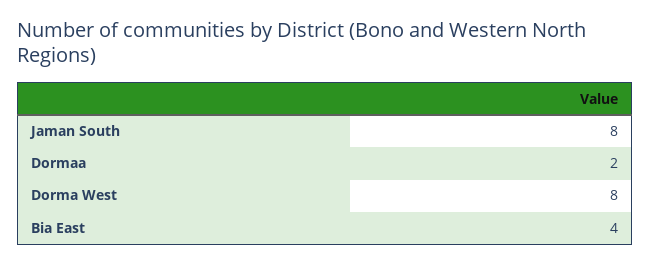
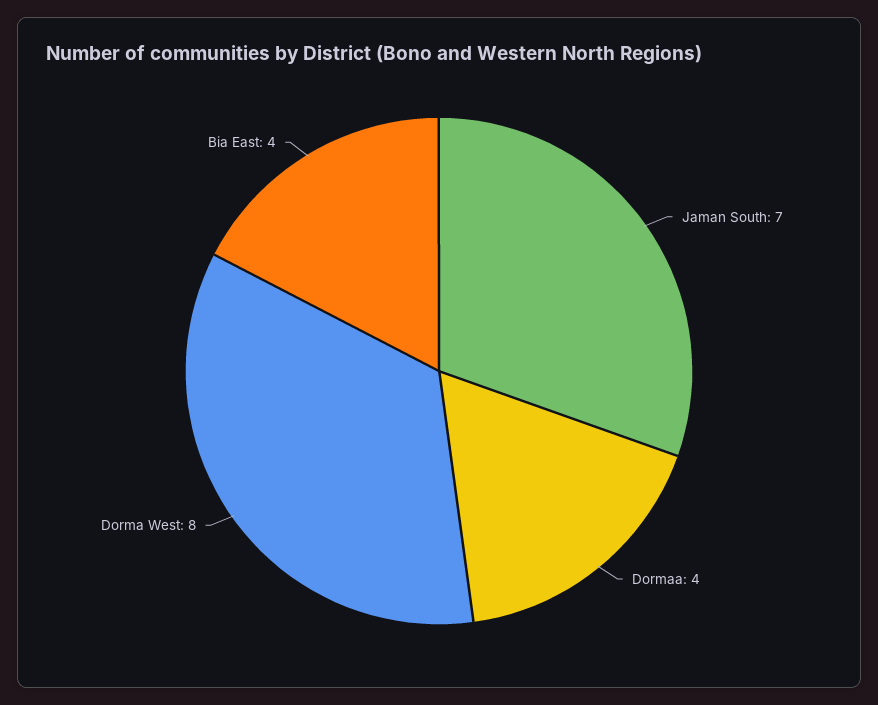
Jaman South: 8 -> 7
Dormaa: 2 -> 4

